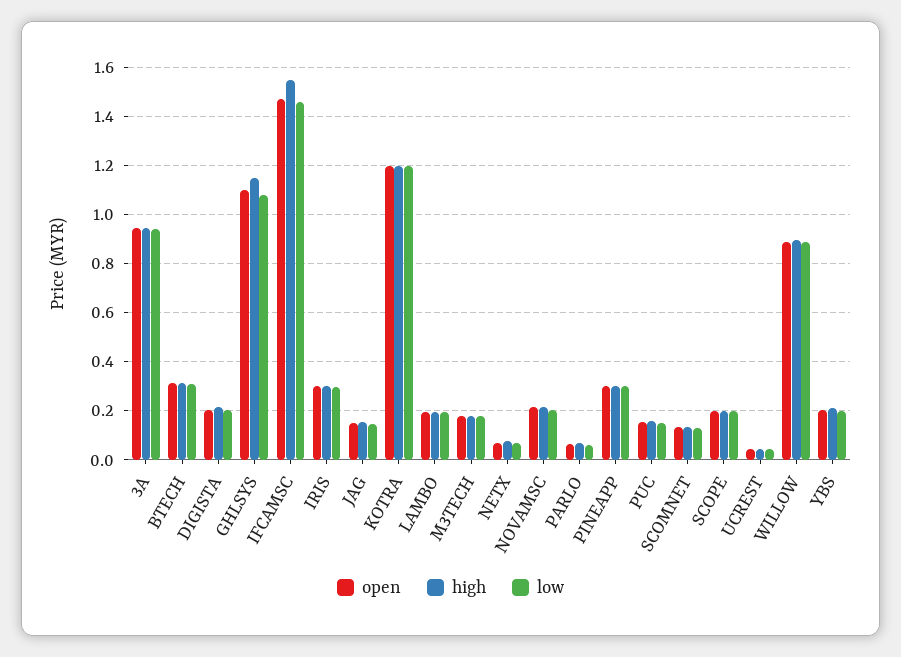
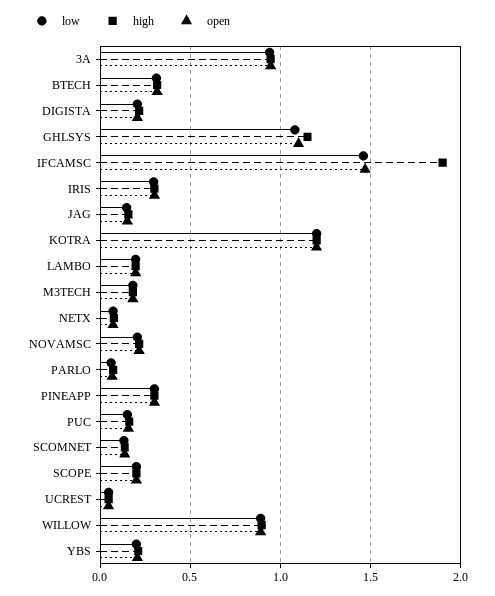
high, IFCAMSC: 1.55 -> 1.9

